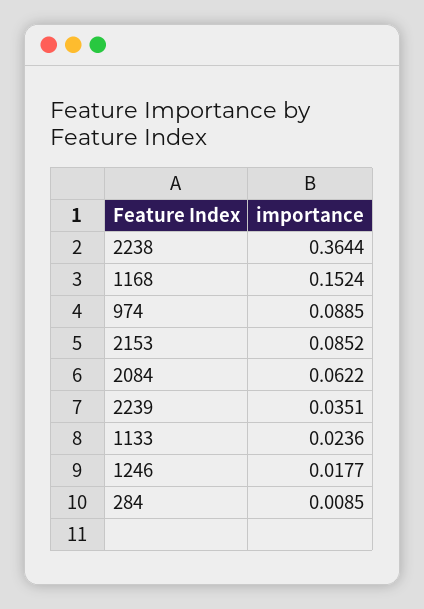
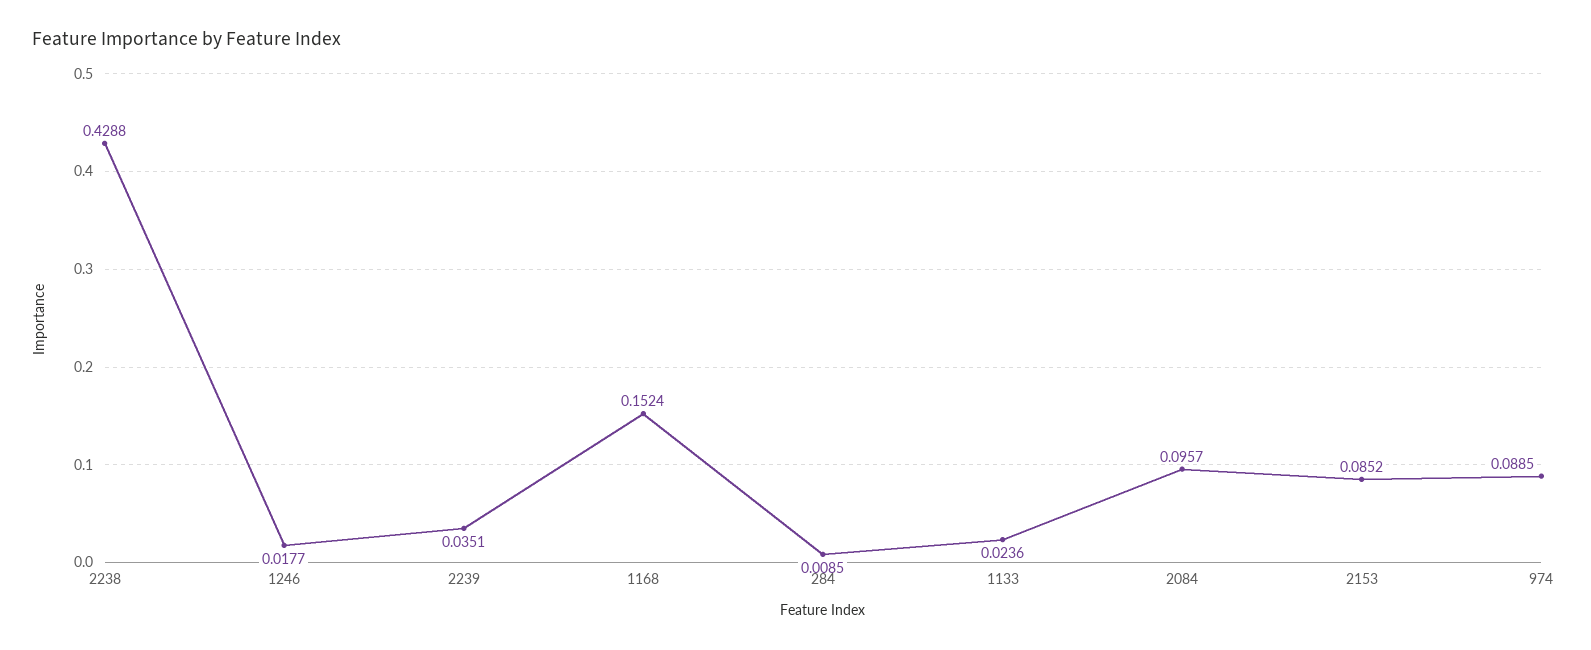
2238: 0.3644 -> 0.4288
2084: 0.0622 -> 0.0957

